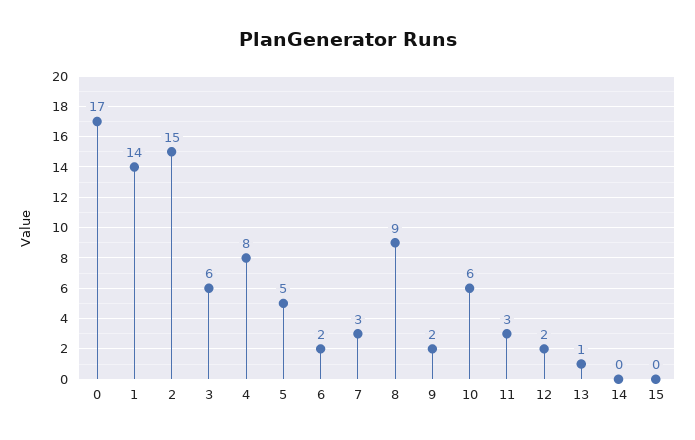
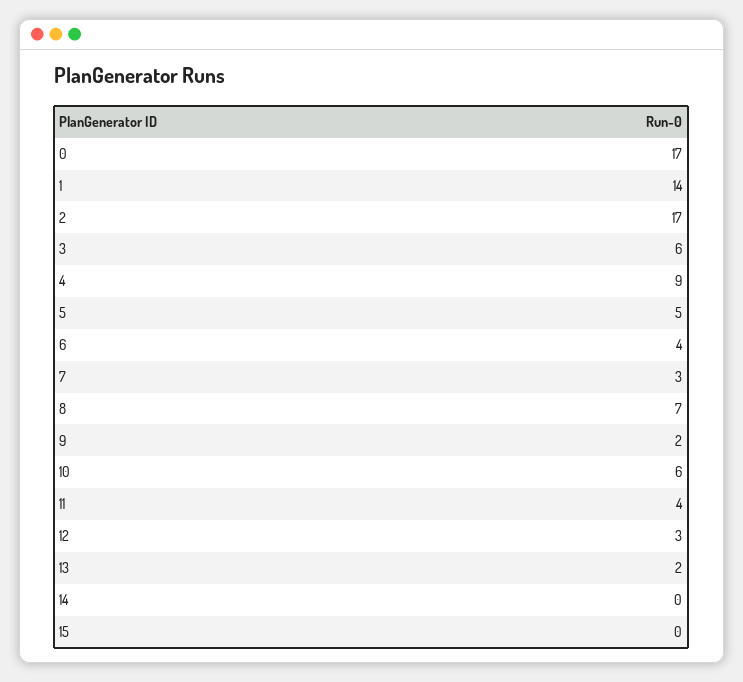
2: 15 -> 17
4: 8 -> 9
6: 2 -> 4
8: 9 -> 7
11: 3 -> 4
12: 2 -> 3
13: 1 -> 2

